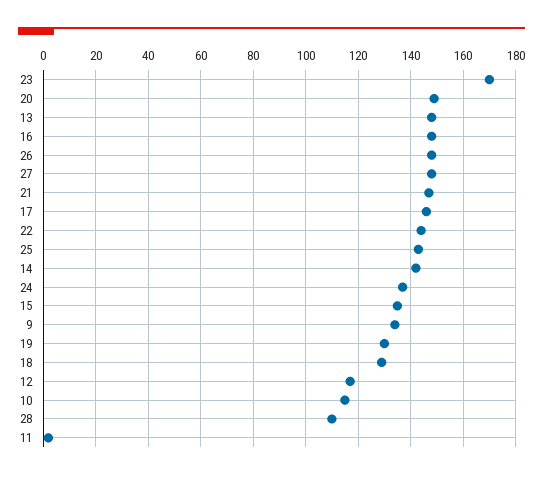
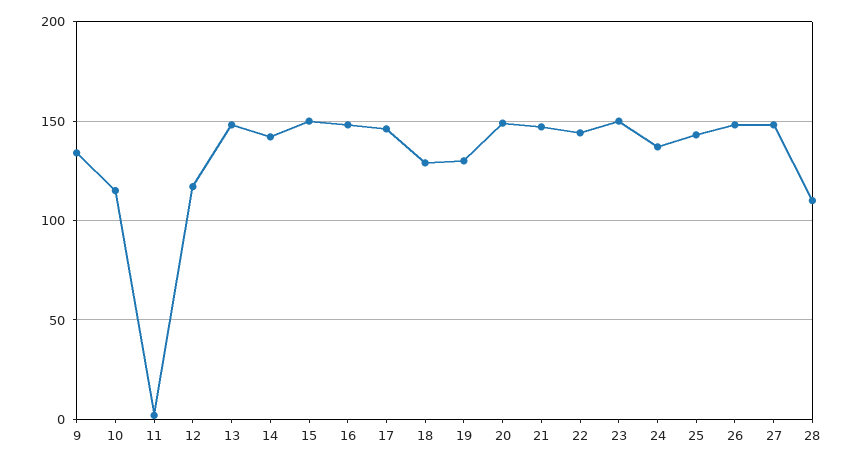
23: 170 -> 150
15: 135 -> 150

